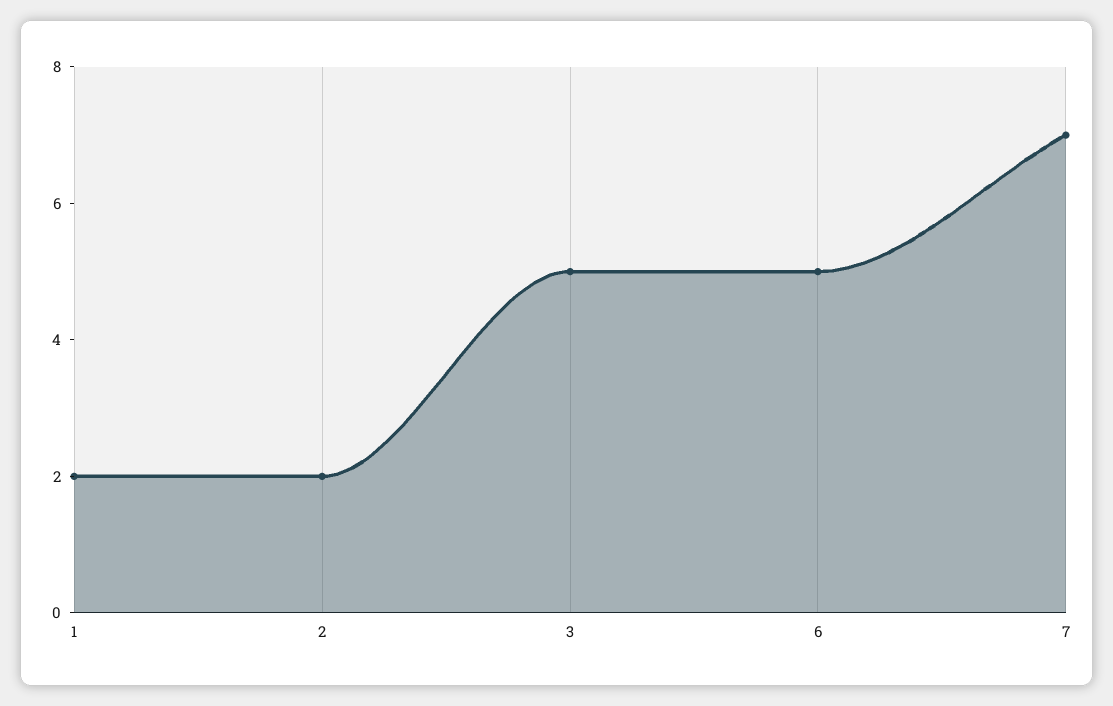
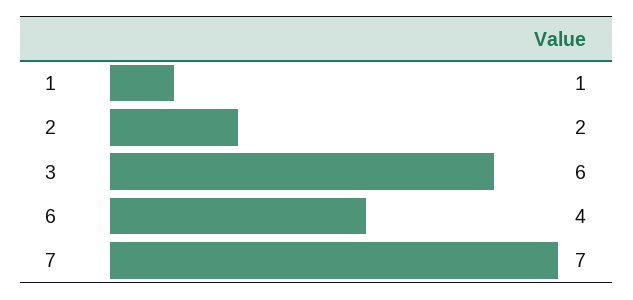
1: 2 -> 1
3: 5 -> 6
6: 5 -> 4

